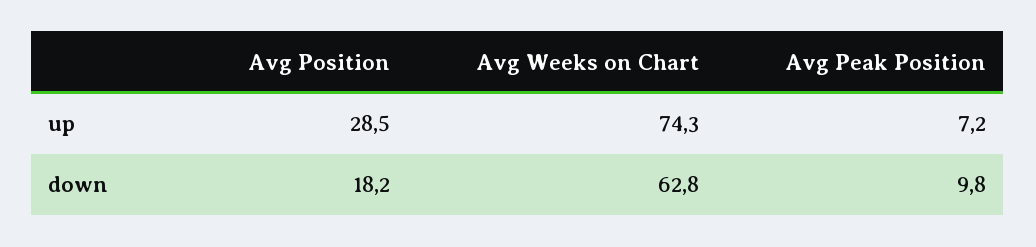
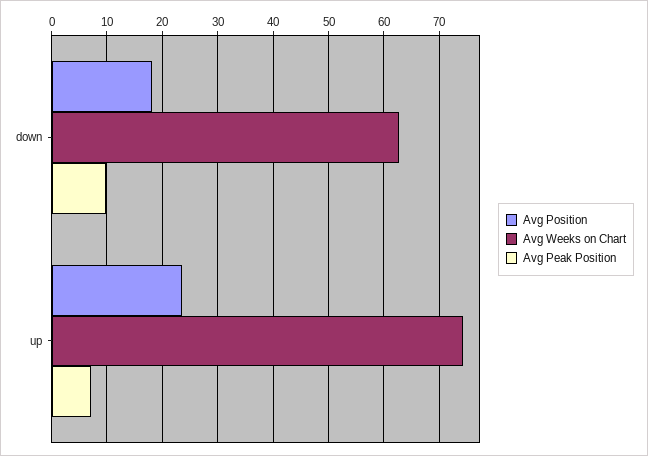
Avg Position, up: 28.5 -> 24

